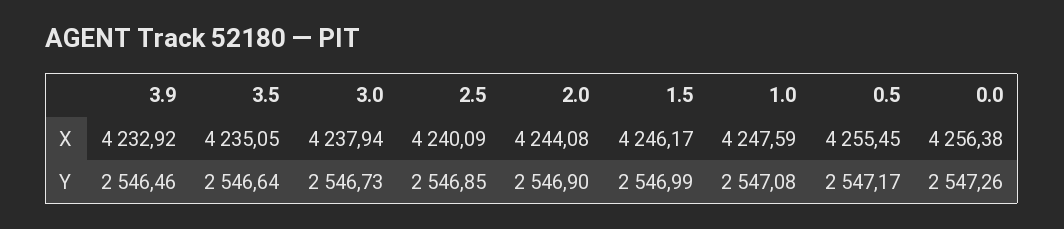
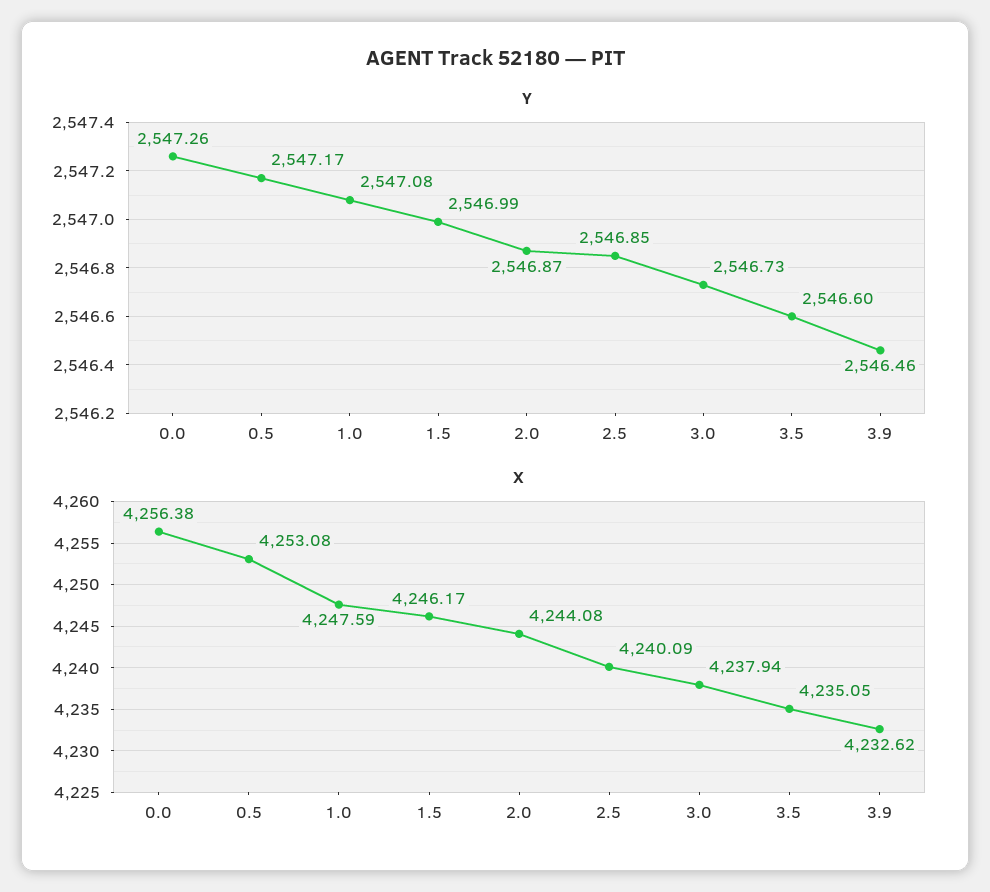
X, 3.9: 4232.92 -> 4232.62
X, 0.5: 4255.45 -> 4253.08
Y, 3.5: 2546.64 -> 2546.6
Y, 2.0: 2546.9 -> 2546.87

